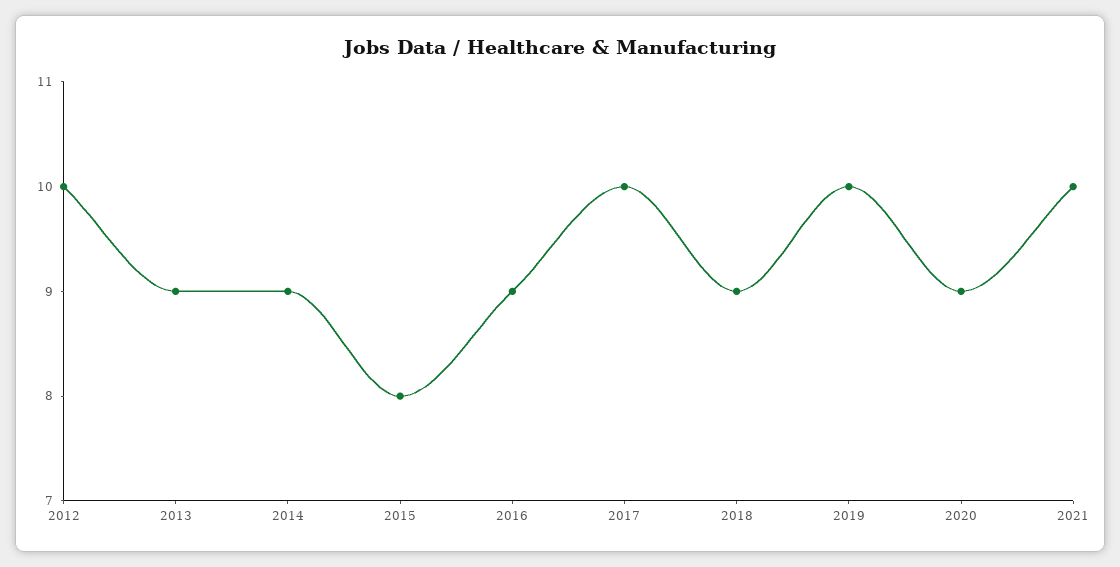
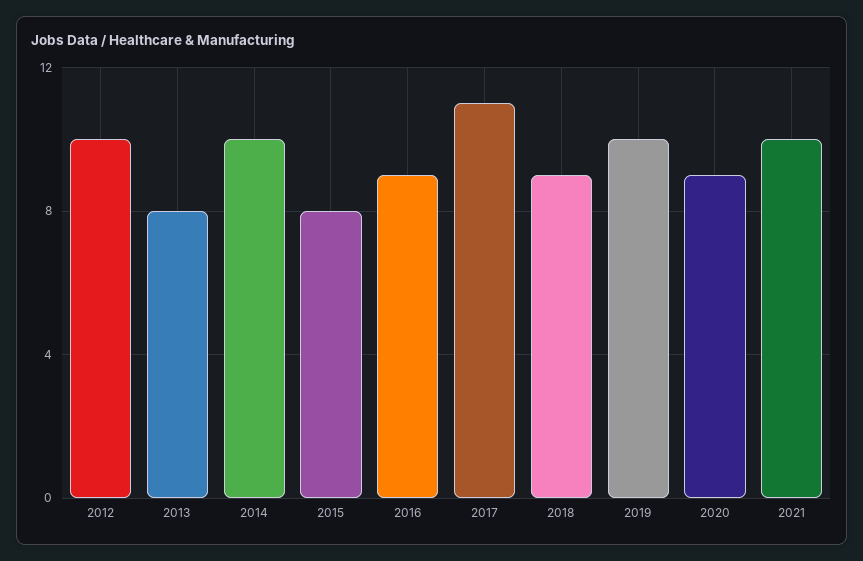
2013: 9 -> 8
2014: 9 -> 10
2017: 10 -> 11

